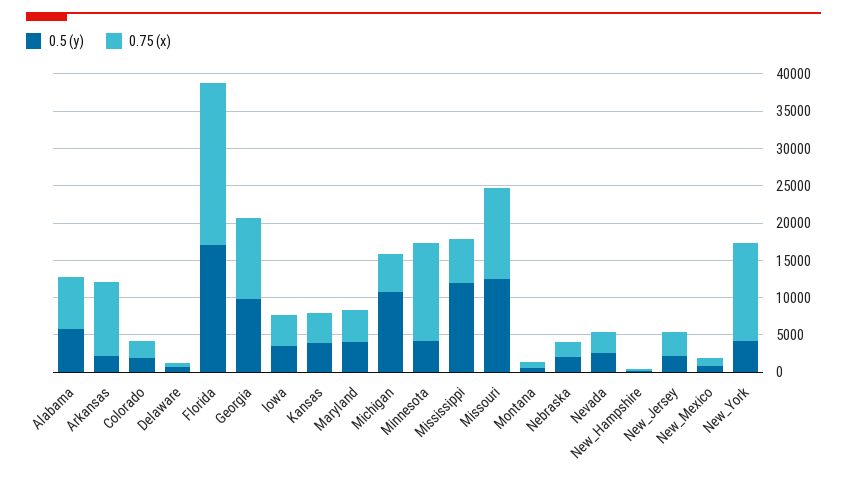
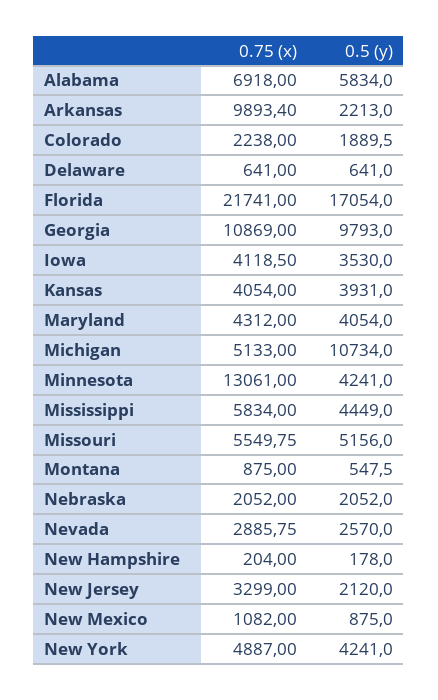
0.5 (y), Mississippi: 12500 -> 4449
0.5 (y), Missouri: 12500 -> 5156
0.75 (x), Missouri: 12500 -> 5549.75
0.75 (x), New_York: 12500 -> 4887

